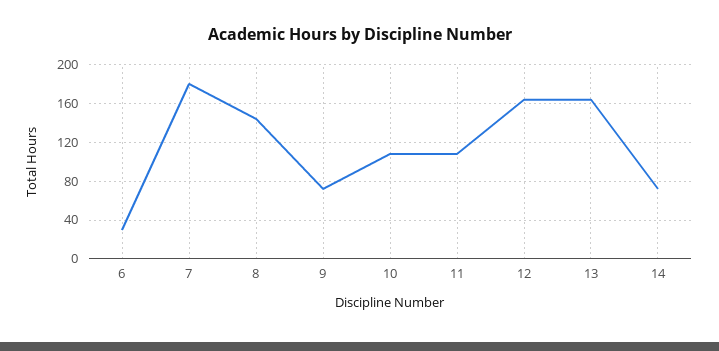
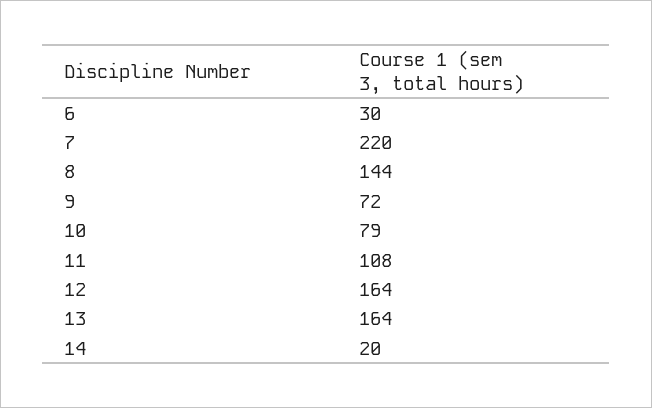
7: 180 -> 220
10: 110 -> 79
14: 70 -> 20

